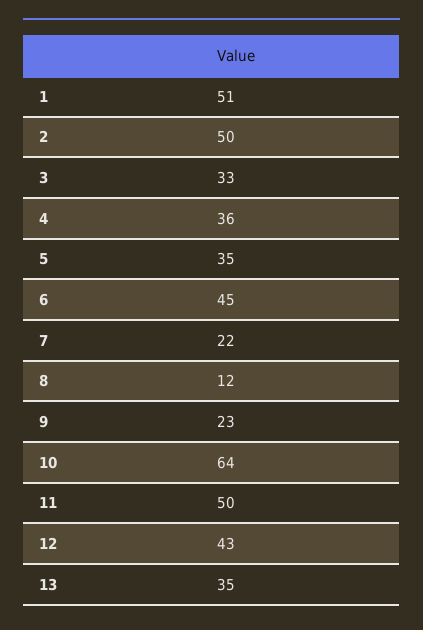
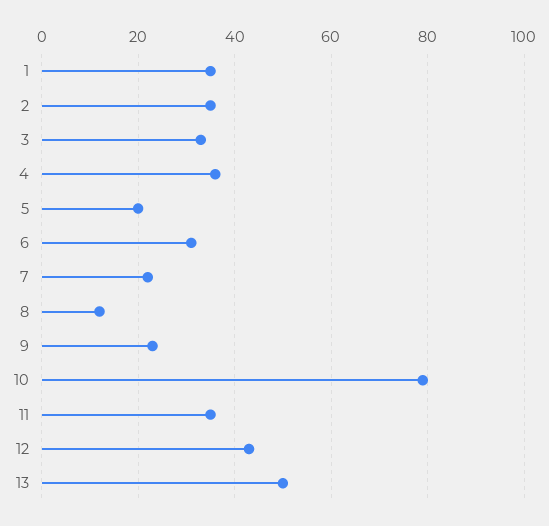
1: 51 -> 35
2: 50 -> 35
5: 35 -> 20
6: 45 -> 30
10: 64 -> 80
11: 50 -> 35
13: 35 -> 50

